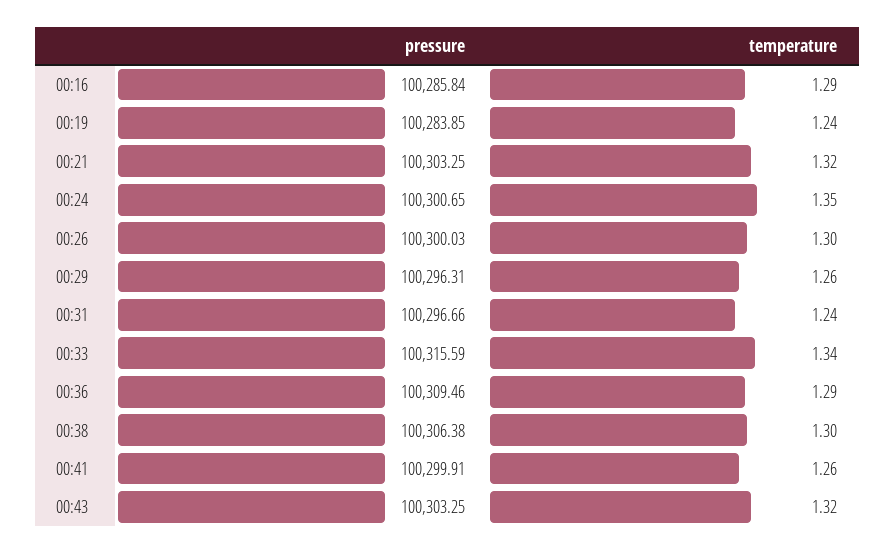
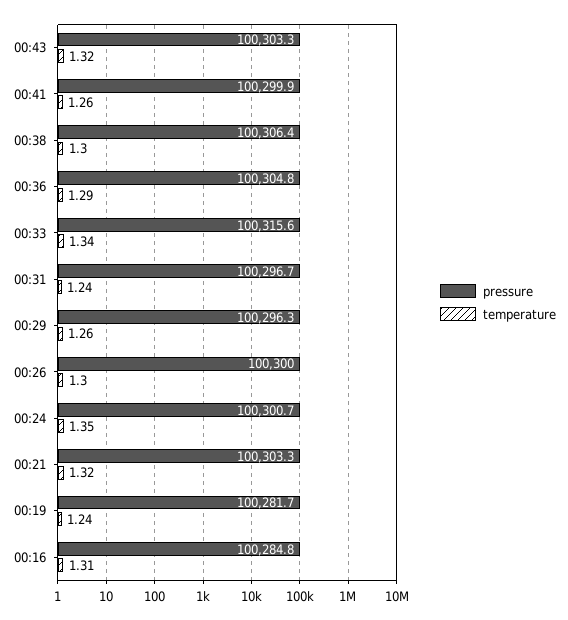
pressure, 00:16: 100285.84 -> 100284.8
temperature, 00:16: 1.29 -> 1.31
pressure, 00:19: 100283.85 -> 100281.7
pressure, 00:36: 100309.46 -> 100304.8

